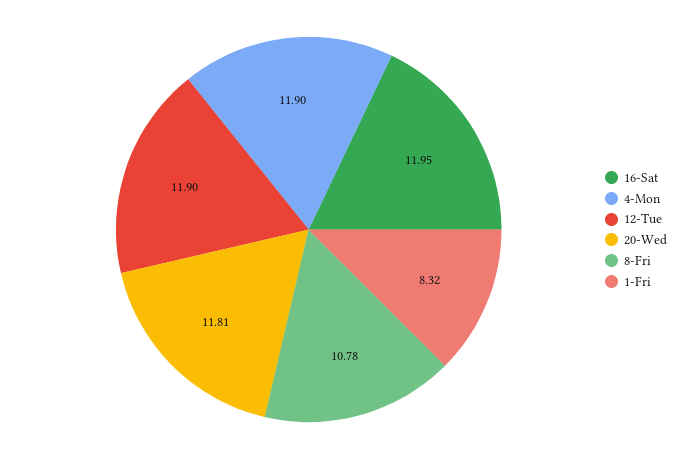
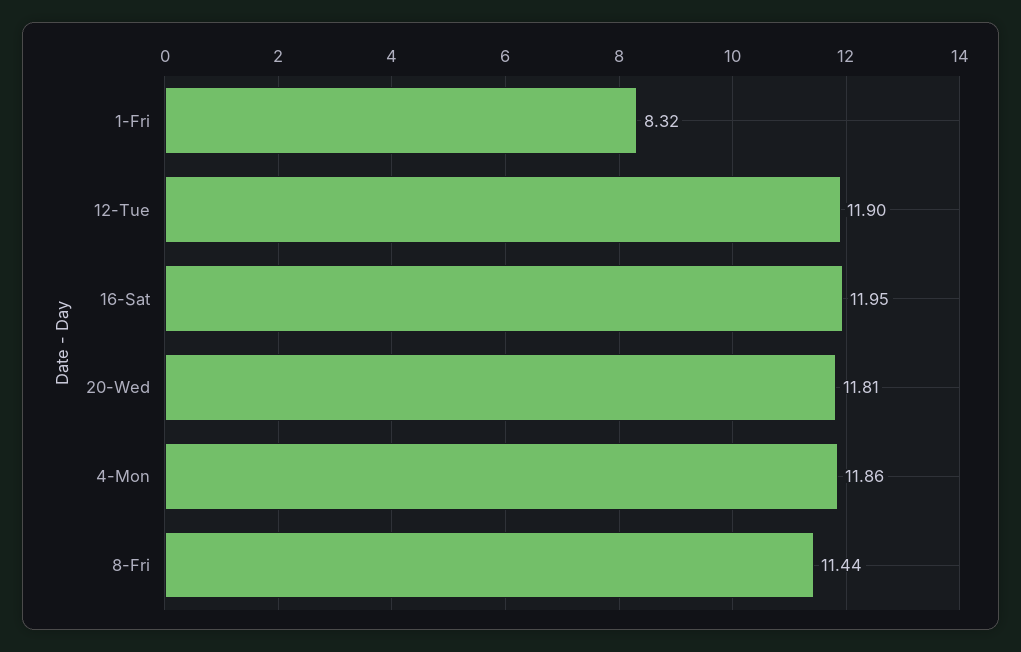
4-Mon: 11.9 -> 11.86
8-Fri: 10.78 -> 11.44

